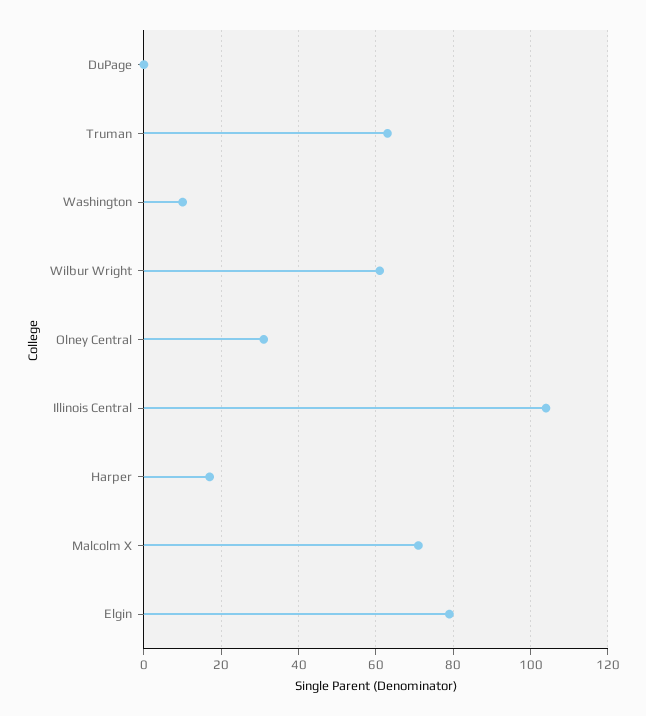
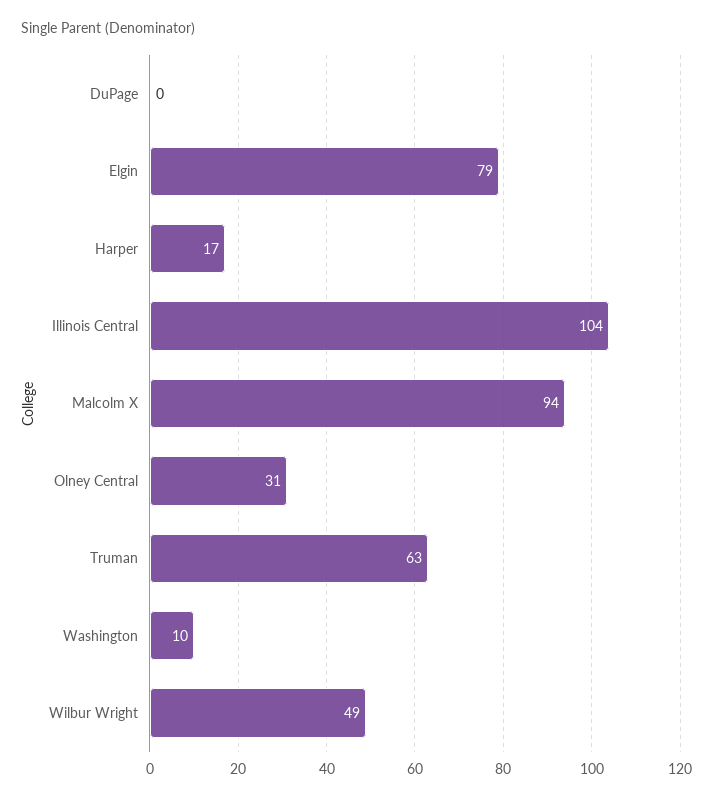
Wilbur Wright: 60 -> 49
Malcolm X: 70 -> 94

